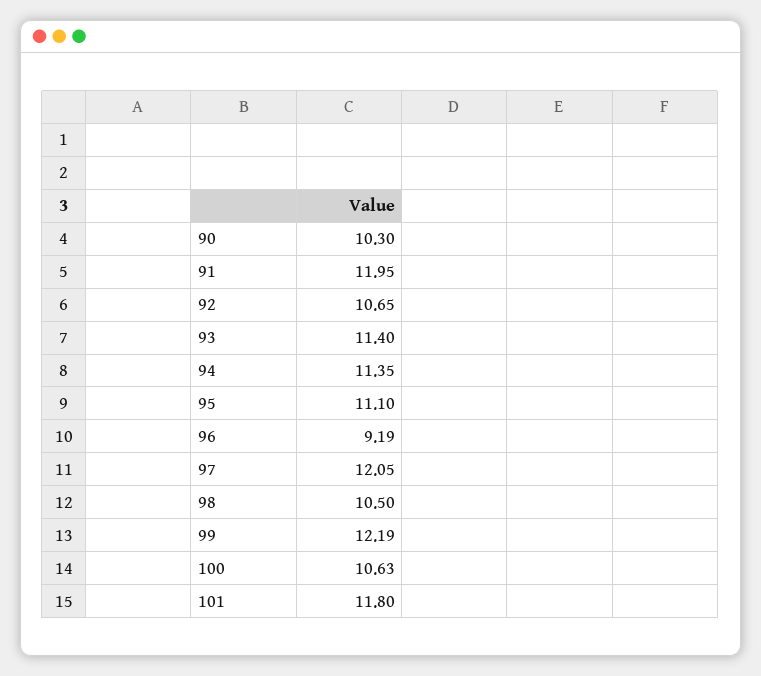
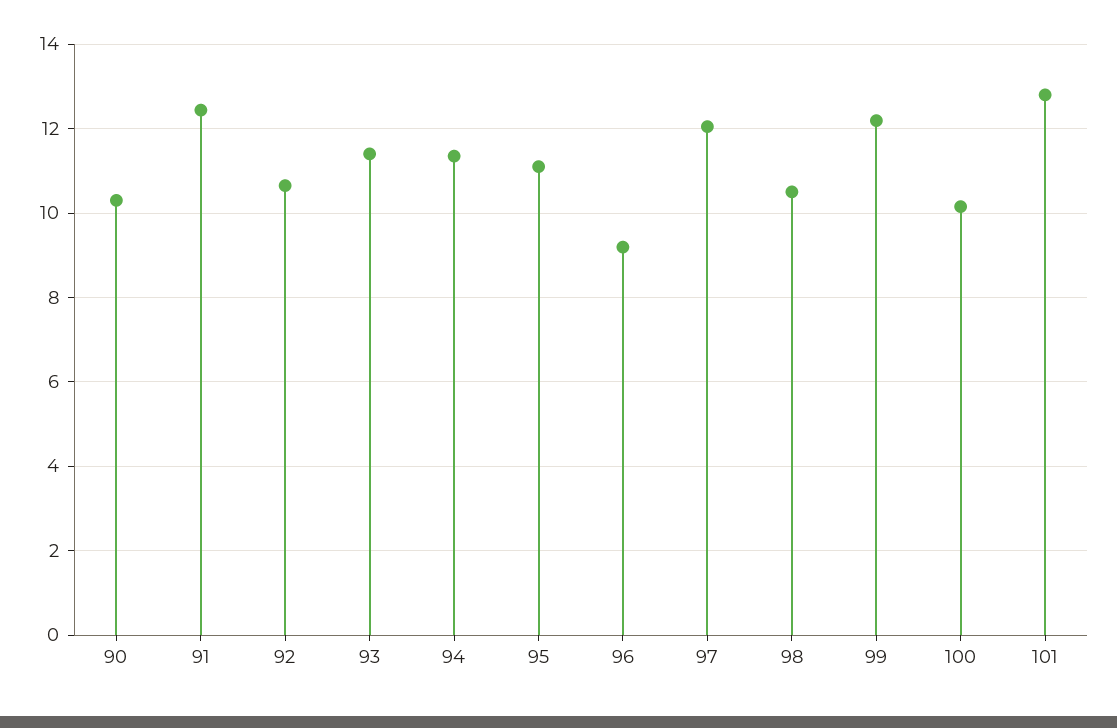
91: 11.95 -> 12.4
100: 10.63 -> 10.2
101: 11.8 -> 12.8

